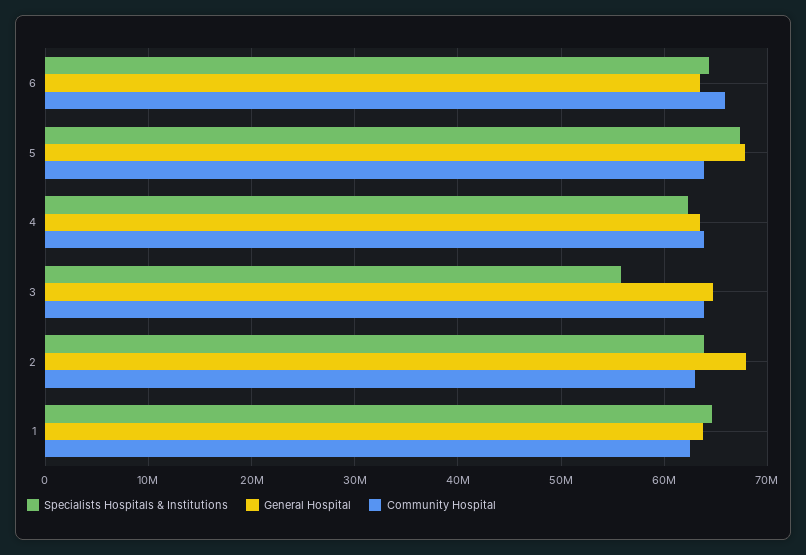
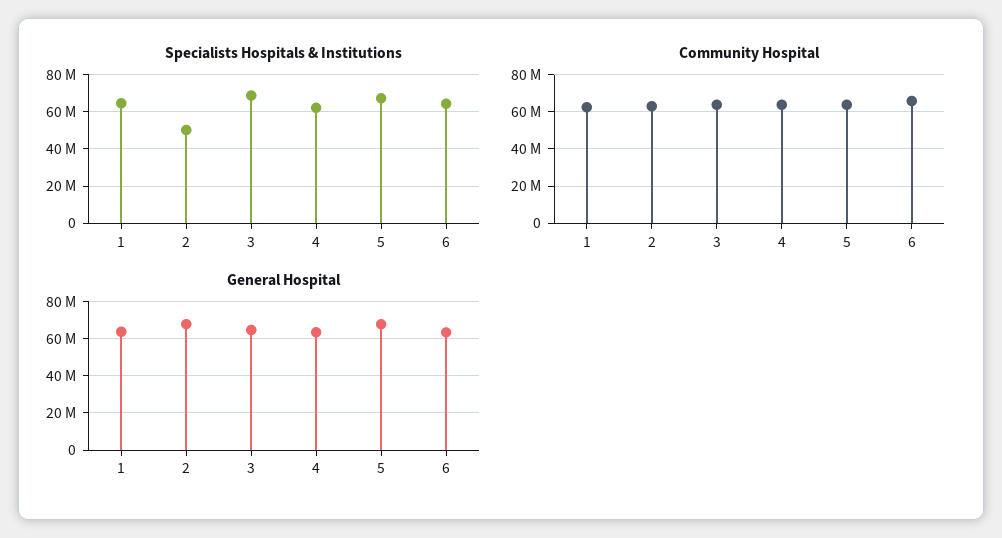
Specialists Hospitals & Institutions, 3: 56000000 -> 70000000
Specialists Hospitals & Institutions, 2: 64000000 -> 50000000

